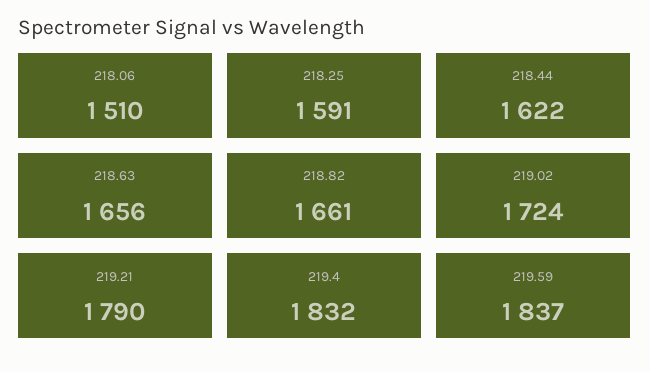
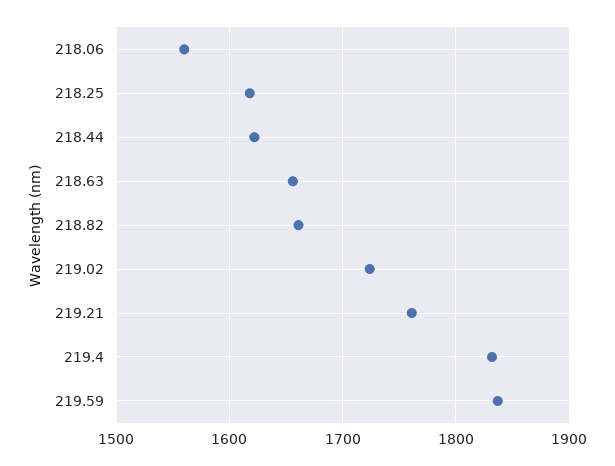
218.06: 1510 -> 1560
218.25: 1591 -> 1620
219.21: 1790 -> 1760

